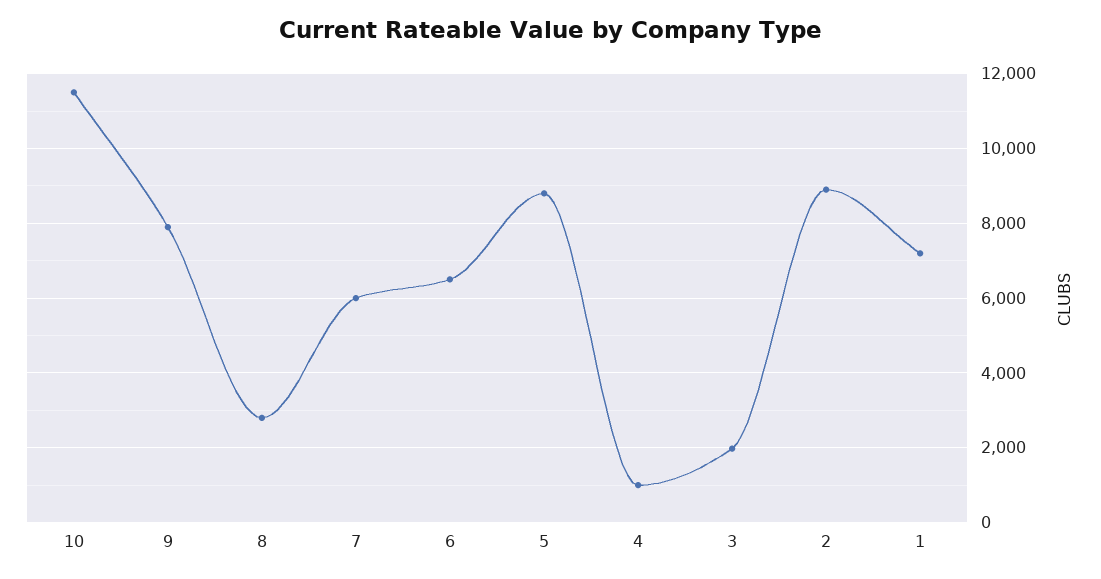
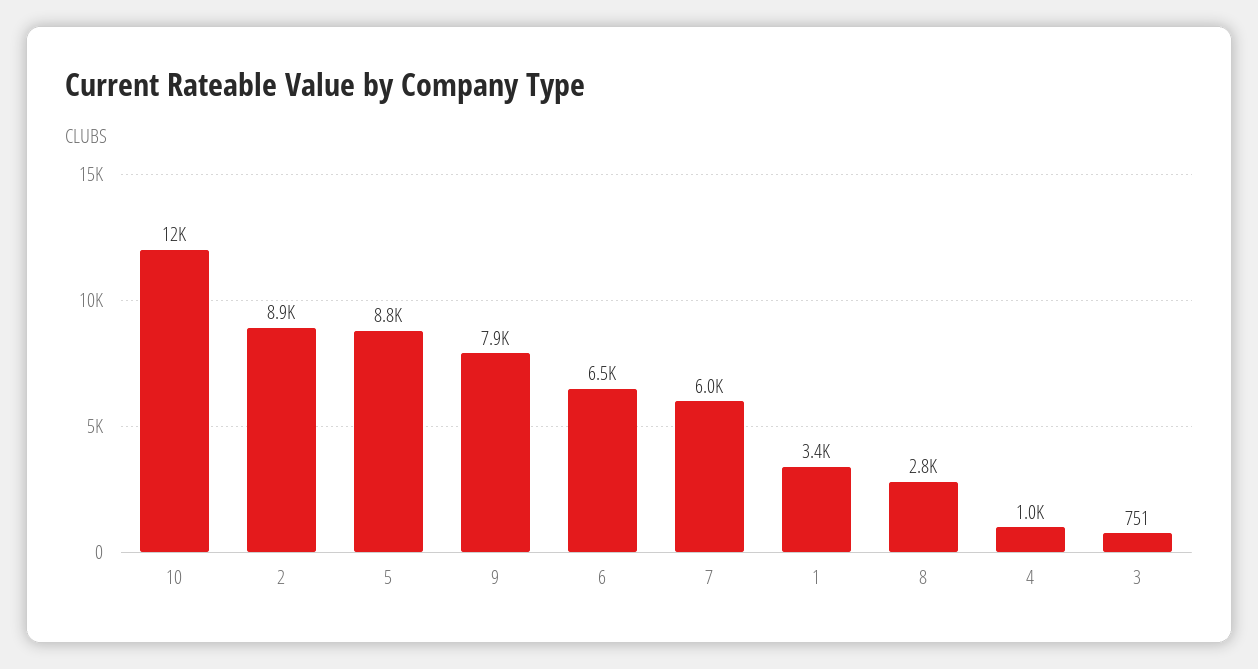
3: 2000 -> 751
1: 7200 -> 3400

